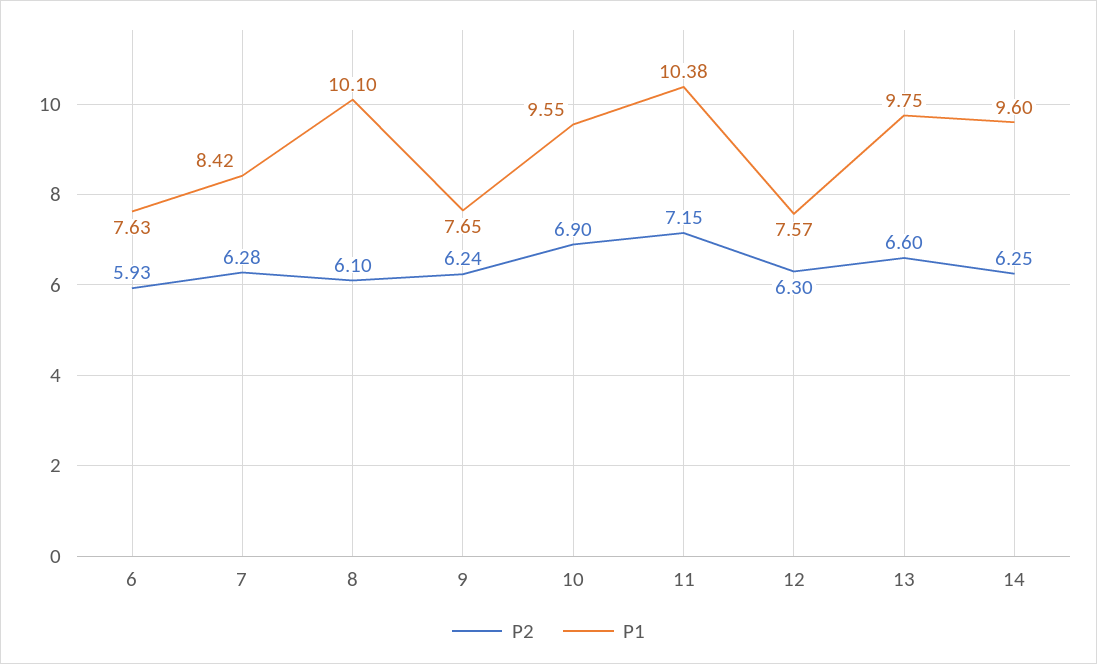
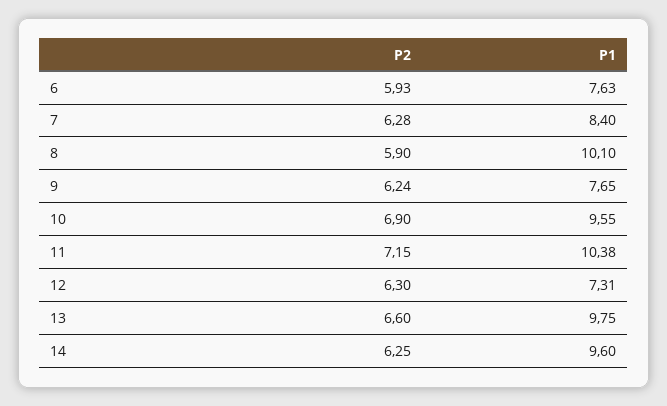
P1, 7: 8.42 -> 8.4
P2, 8: 6.1 -> 5.9
P1, 12: 7.57 -> 7.31

